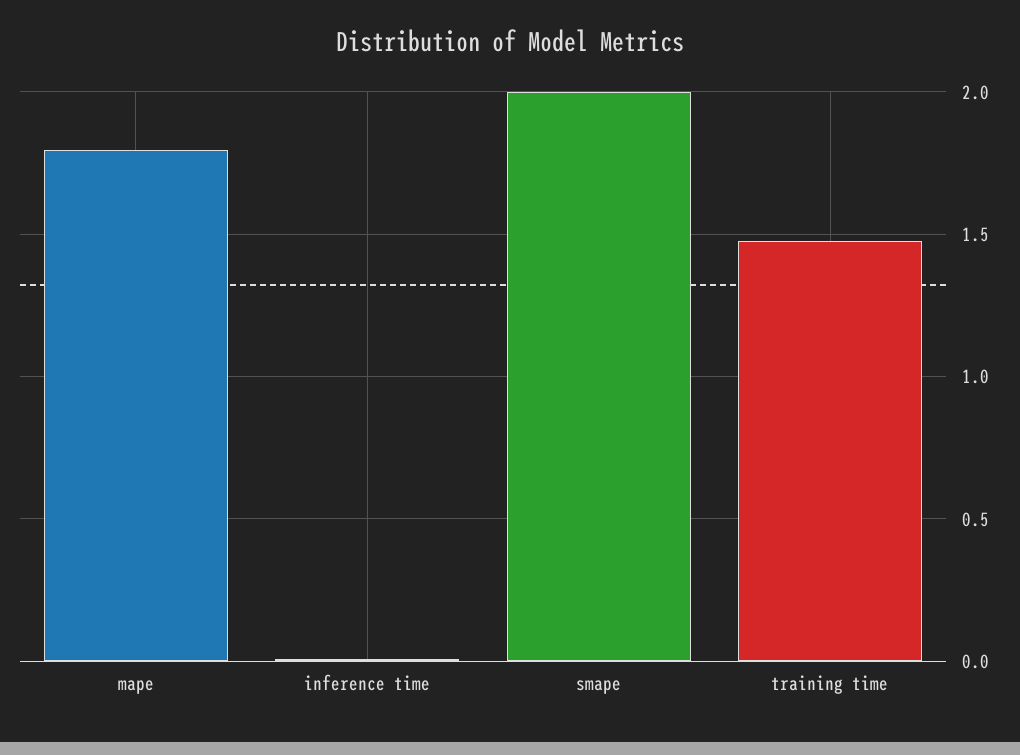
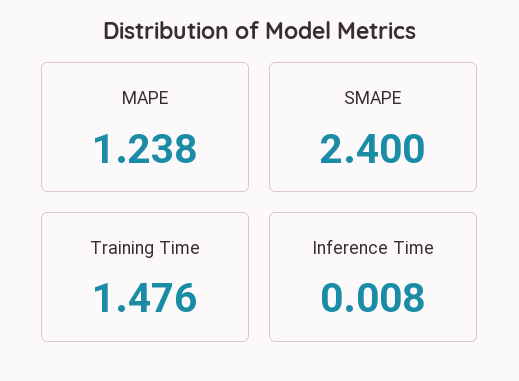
mape: 1.8 -> 1.238
smape: 2 -> 2.4

